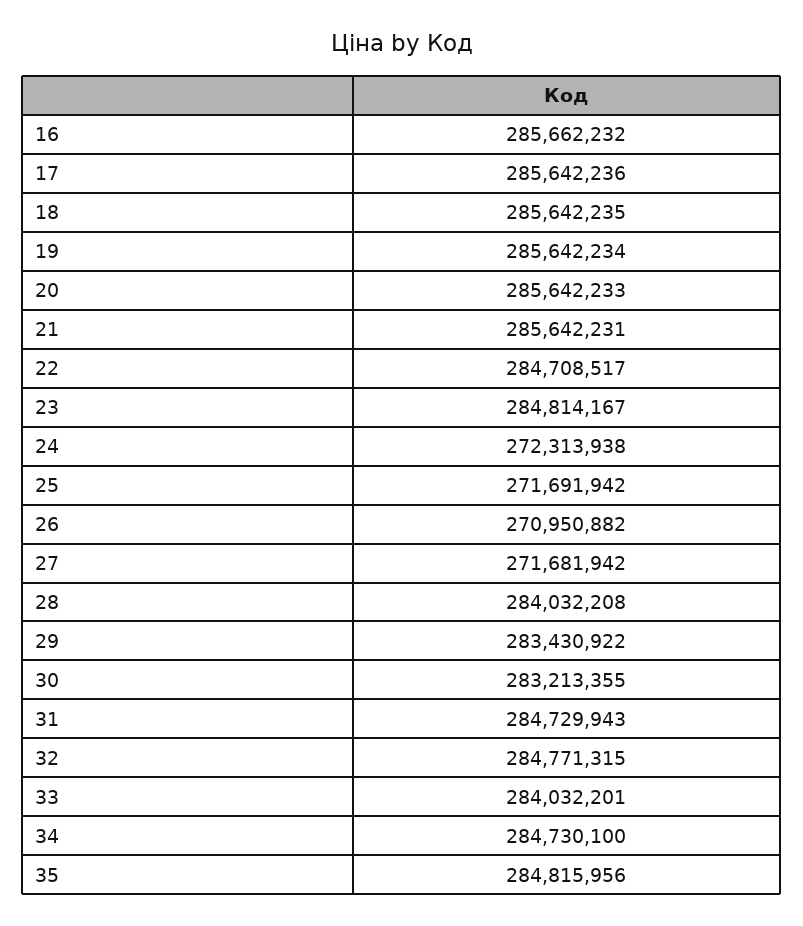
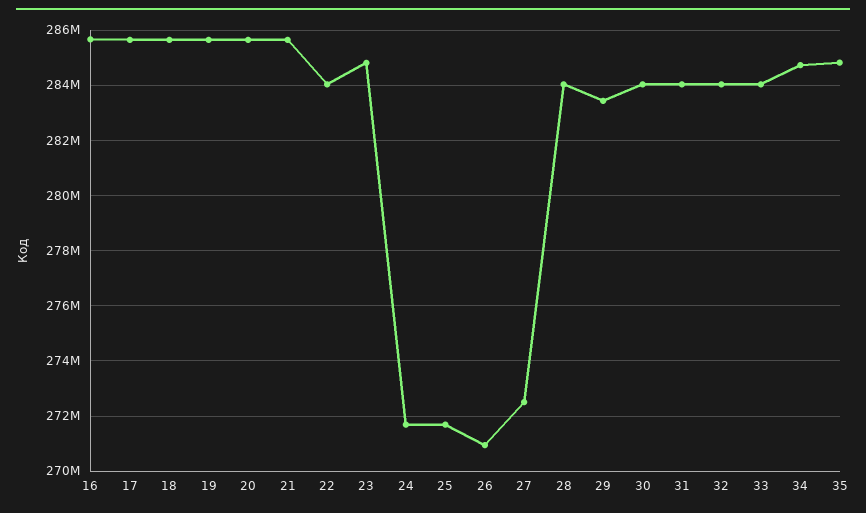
22: 284708517 -> 284000000
24: 272313938 -> 271750000
27: 271681942 -> 272500000
30: 283213355 -> 284000000
31: 284729943 -> 284000000
32: 284771315 -> 284000000

